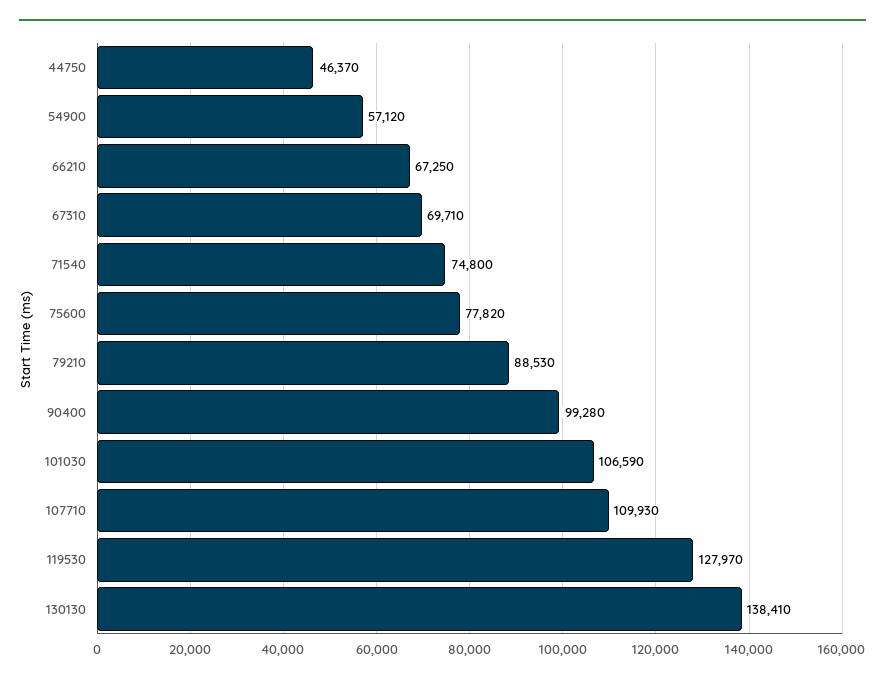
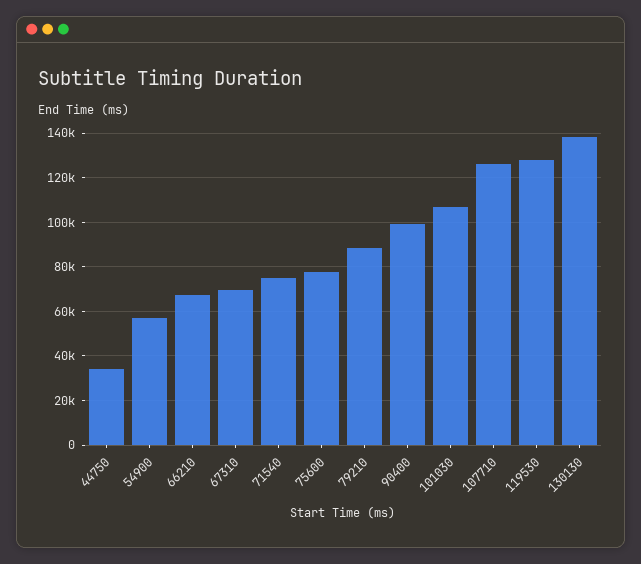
44750: 46370 -> 35000
107710: 109930 -> 125000

